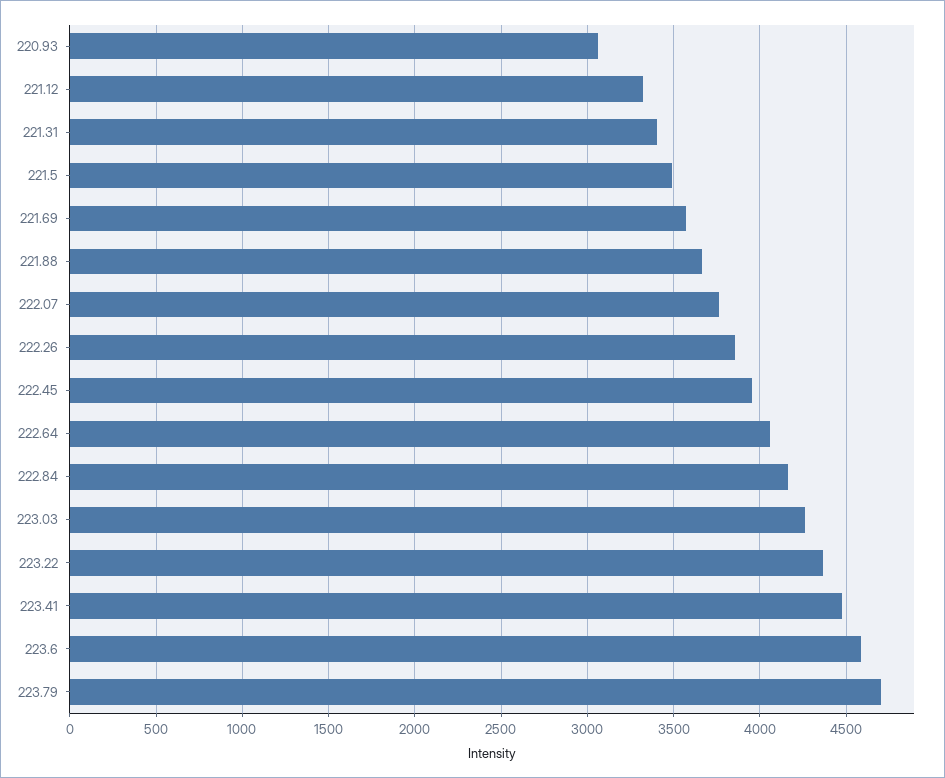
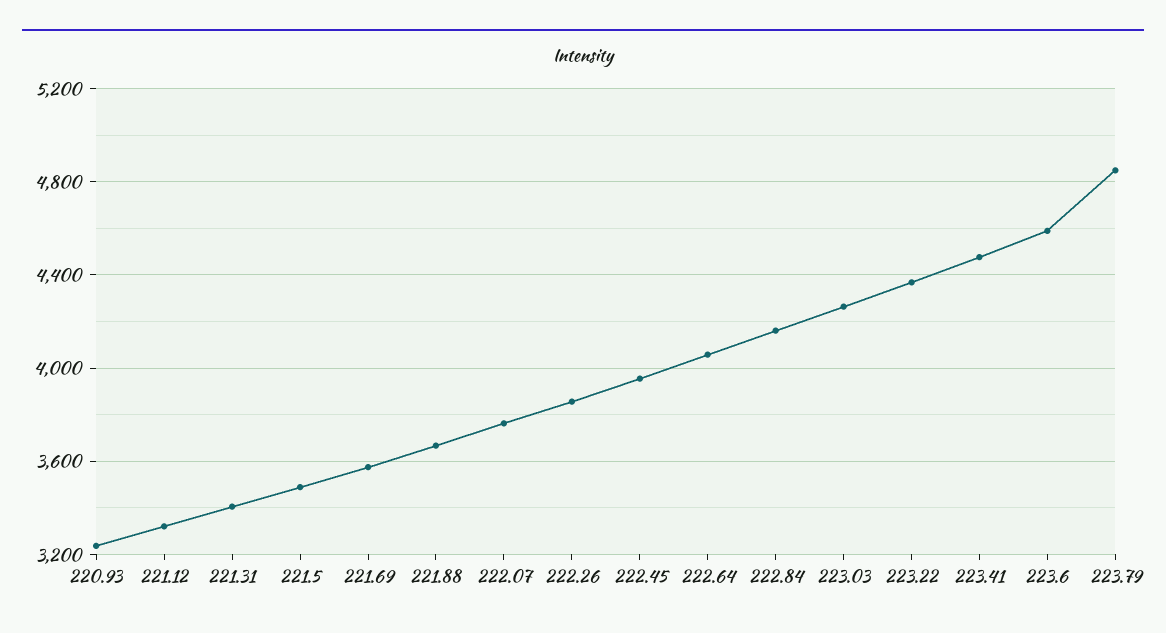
220.93: 3050 -> 3250
223.79: 4700 -> 4850

